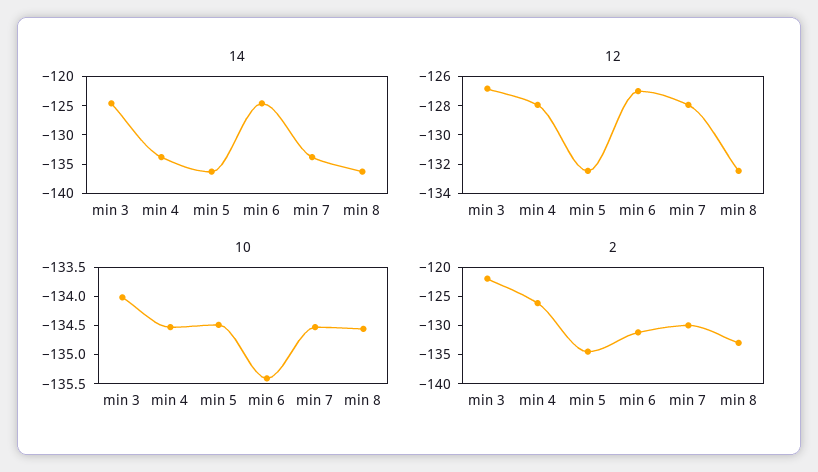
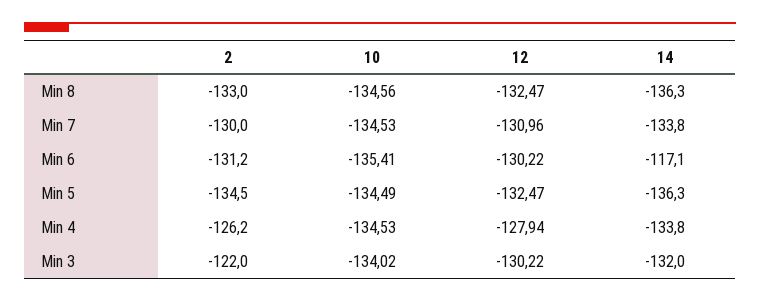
14, min 3: -125 -> -132
14, min 6: -125 -> -117.1
12, min 3: -127 -> -130.22
12, min 6: -127 -> -130.22
12, min 7: -128 -> -130.96

